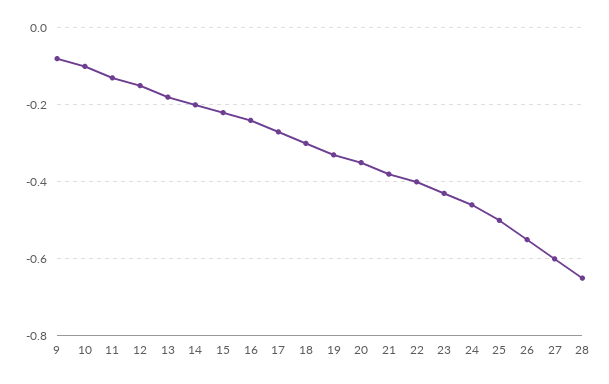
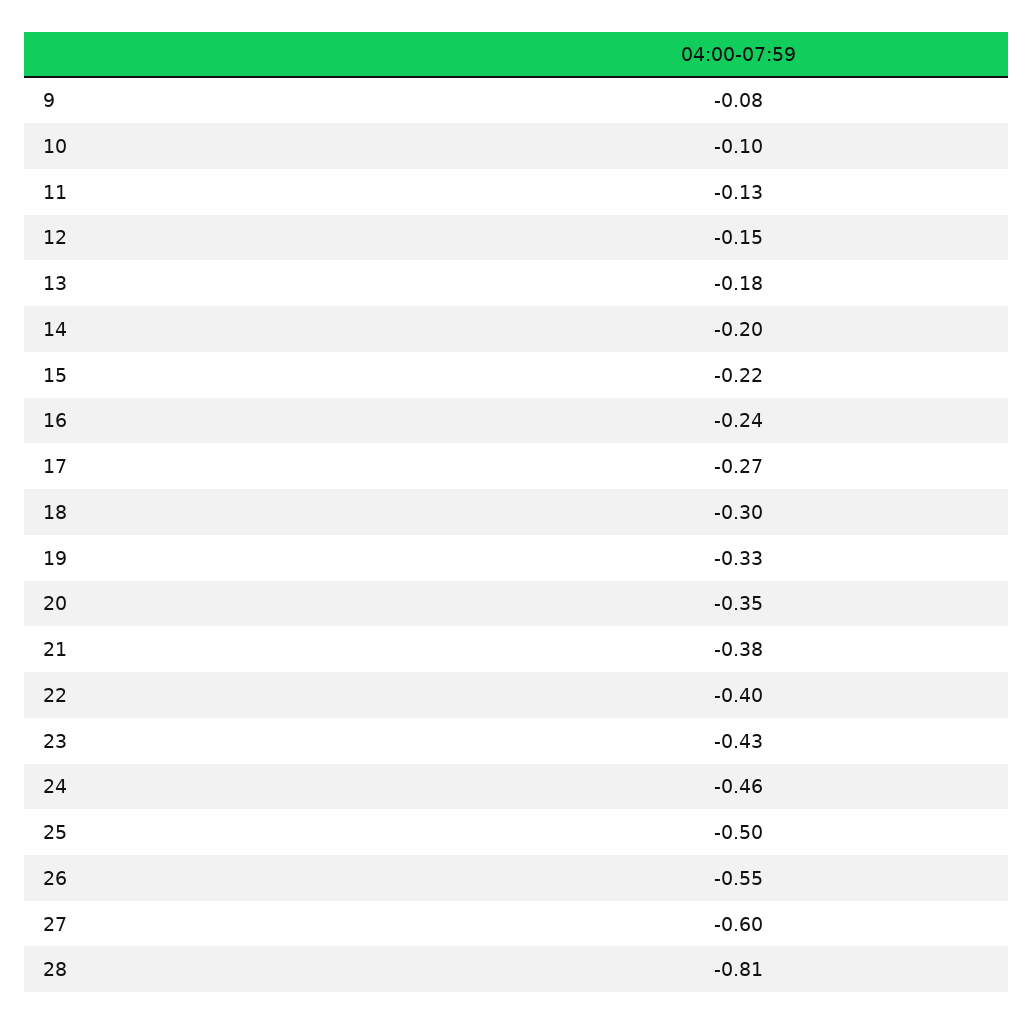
28: -0.65 -> -0.81

